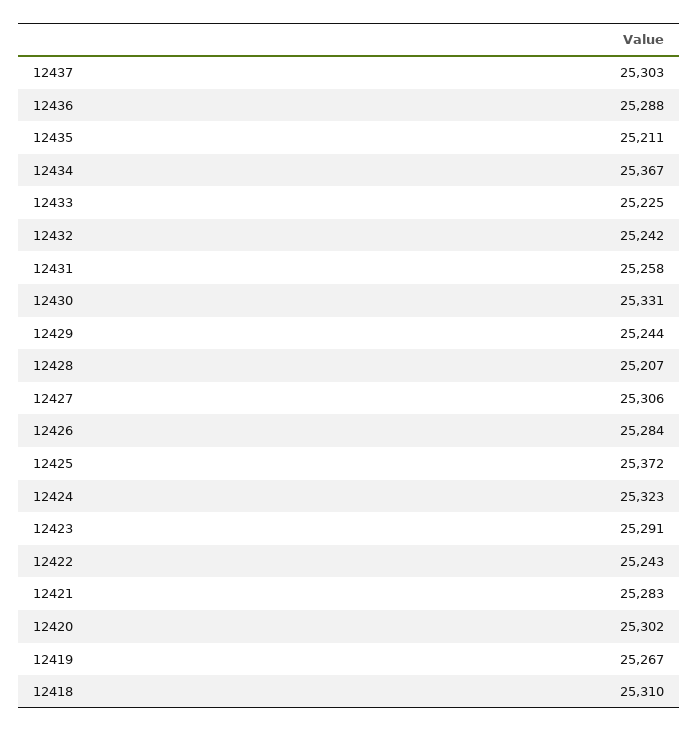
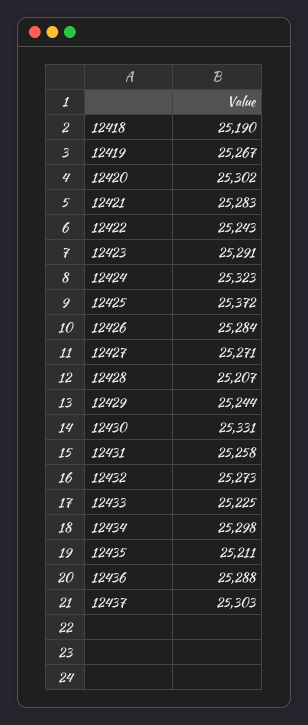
12434: 25367 -> 25298
12432: 25242 -> 25273
12427: 25306 -> 25271
12418: 25310 -> 25190

